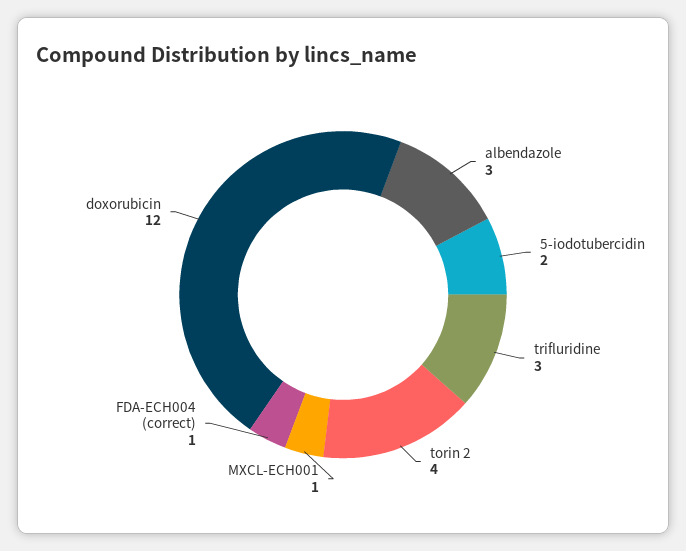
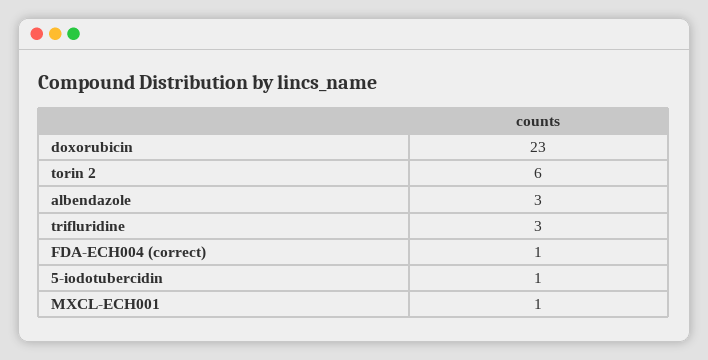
5-iodotubercidin: 2 -> 1
torin 2: 4 -> 6
doxorubicin: 12 -> 23

